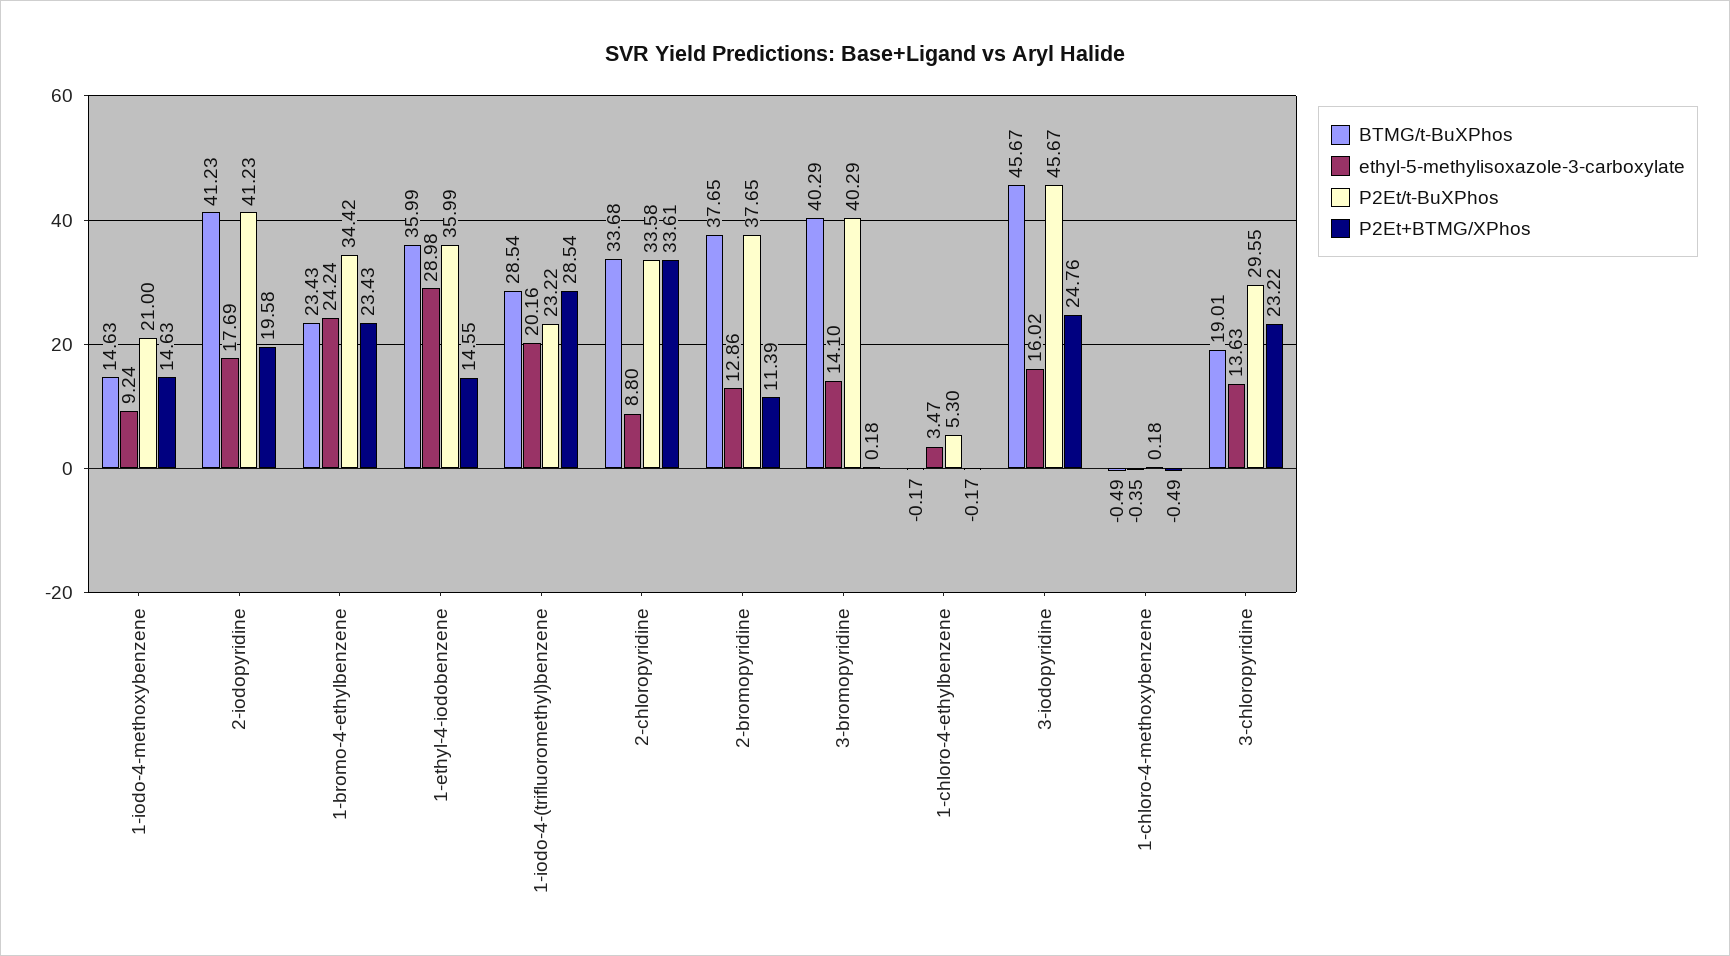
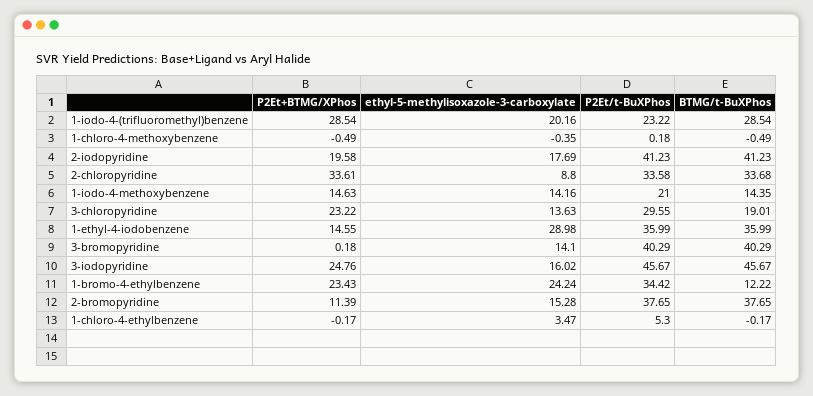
BTMG/t-BuXPhos, 1-iodo-4-methoxybenzene: 14.63 -> 14.35
ethyl-5-methylisoxazole-3-carboxylate, 1-iodo-4-methoxybenzene: 9.24 -> 14.16
BTMG/t-BuXPhos, 1-bromo-4-ethylbenzene: 23.43 -> 12.22
ethyl-5-methylisoxazole-3-carboxylate, 2-bromopyridine: 12.86 -> 15.28

